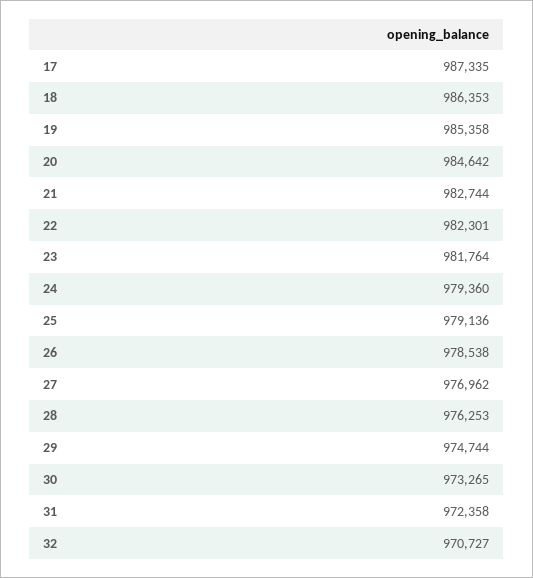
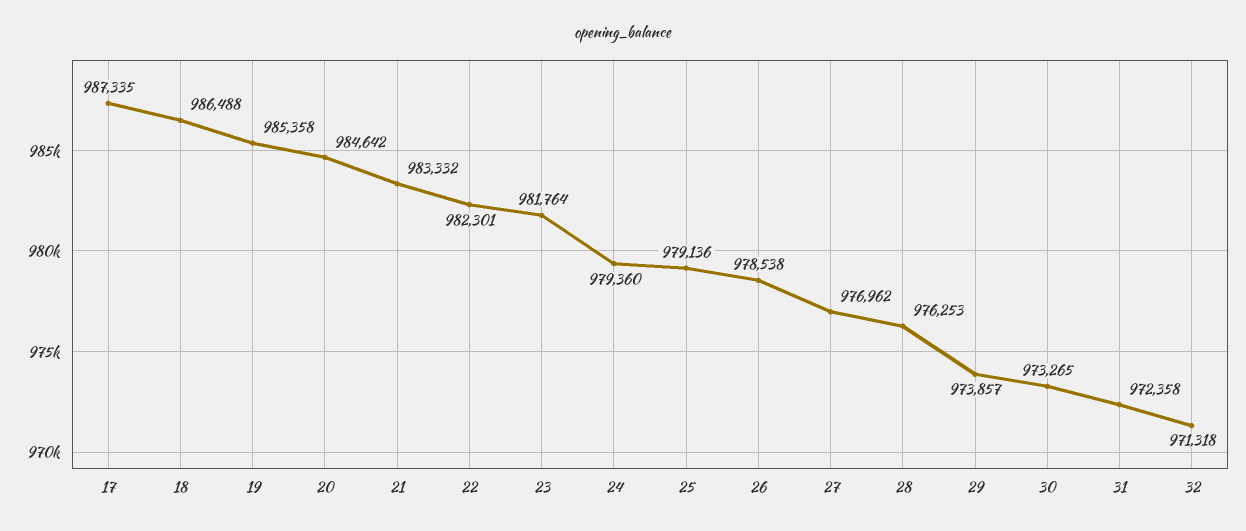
18: 986353 -> 986488
21: 982744 -> 983332
29: 974744 -> 973857
32: 970727 -> 971318

